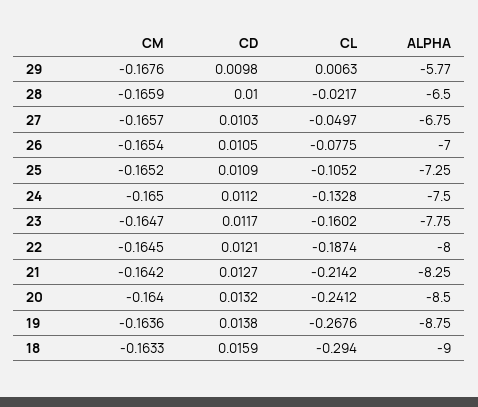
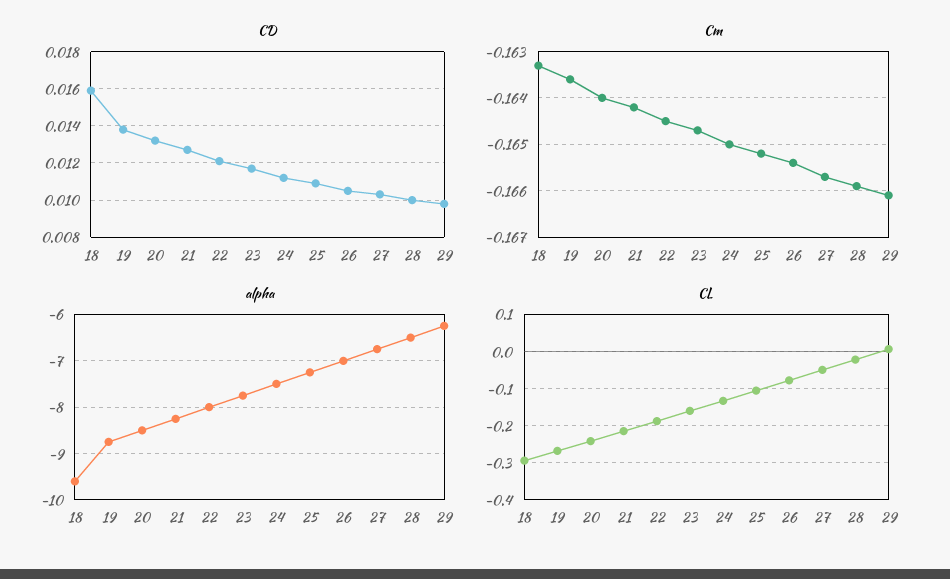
CM, 29: -0.1676 -> -0.166
ALPHA, 29: -5.77 -> -6.2
ALPHA, 18: -9 -> -9.6

